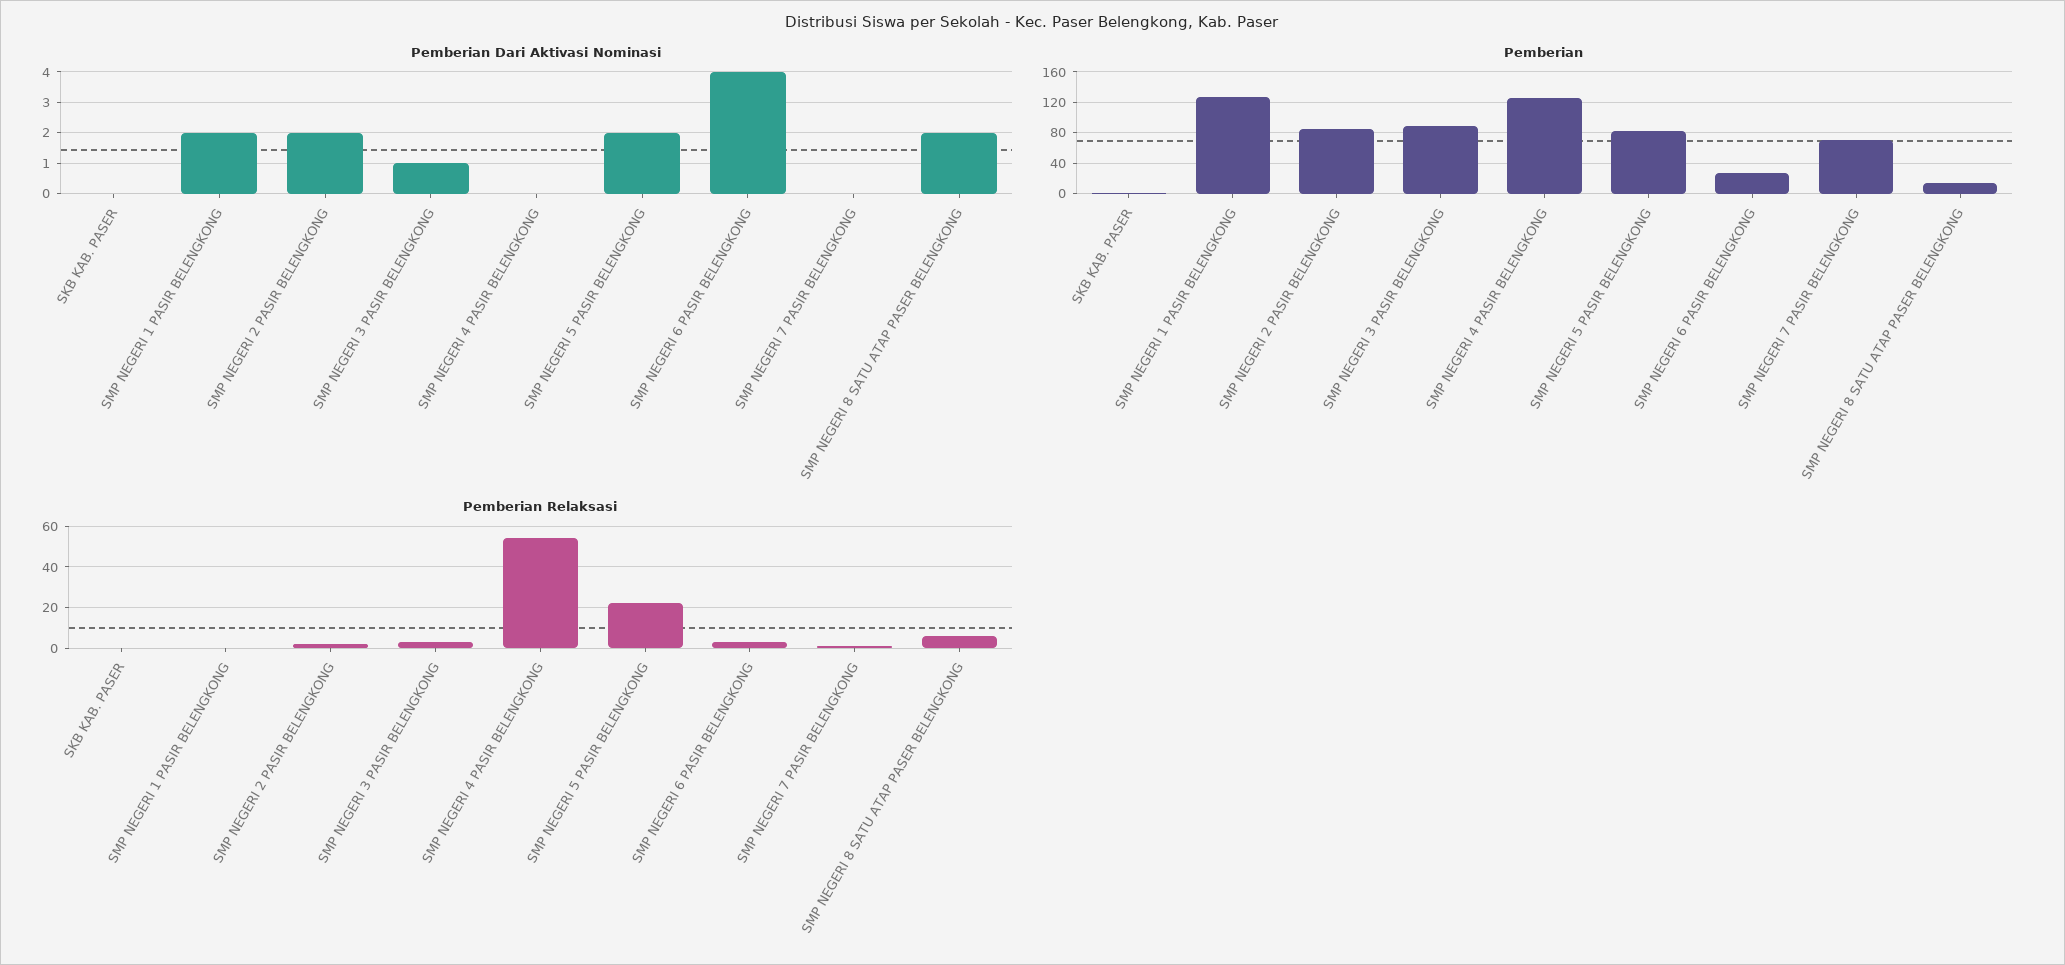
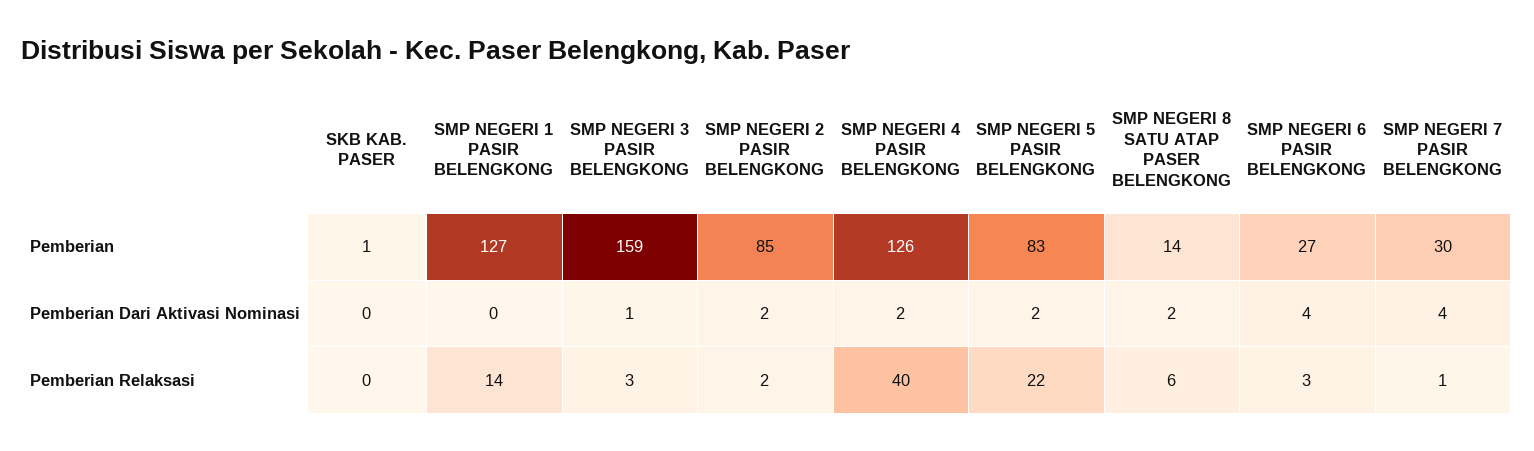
Pemberian Dari Aktivasi Nominasi, SMP NEGERI 1 PASIR BELENGKONG: 2 -> 0
Pemberian Dari Aktivasi Nominasi, SMP NEGERI 4 PASIR BELENGKONG: 0 -> 2
Pemberian Dari Aktivasi Nominasi, SMP NEGERI 7 PASIR BELENGKONG: 0 -> 4
Pemberian, SMP NEGERI 3 PASIR BELENGKONG: 90 -> 159
Pemberian, SMP NEGERI 7 PASIR BELENGKONG: 70 -> 30
Pemberian Relaksasi, SMP NEGERI 1 PASIR BELENGKONG: 0 -> 14
Pemberian Relaksasi, SMP NEGERI 4 PASIR BELENGKONG: 55 -> 40

